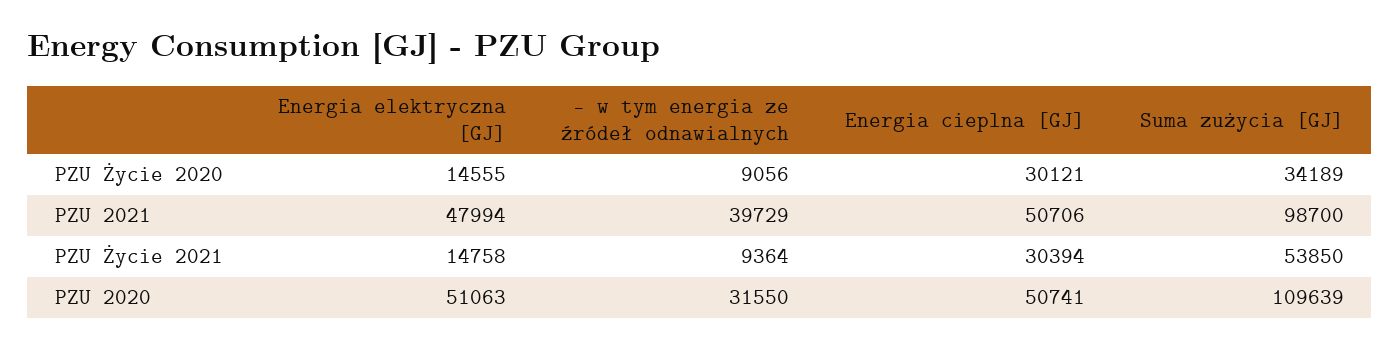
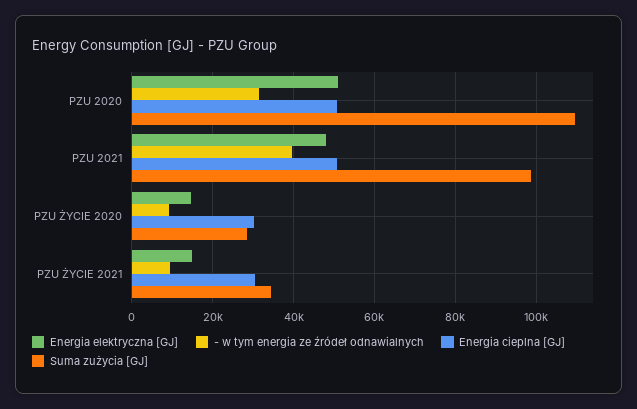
Suma zużycia [GJ], PZU Życie 2020: 34189 -> 28000
Suma zużycia [GJ], PZU Życie 2021: 53850 -> 34000

